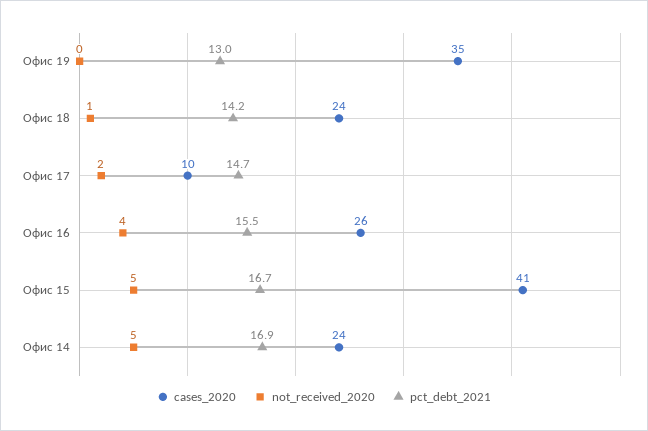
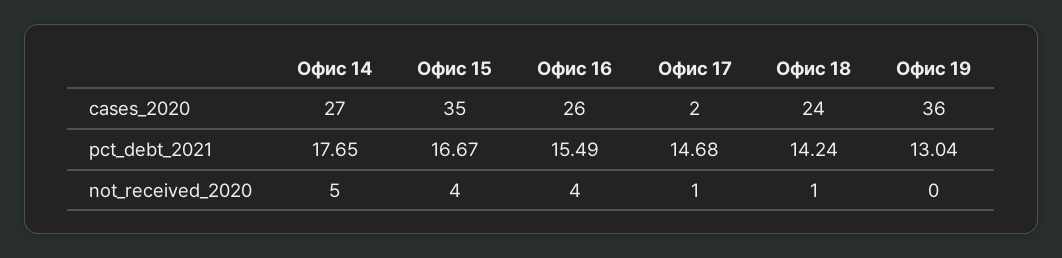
cases_2020, Офис 19: 35 -> 36
cases_2020, Офис 17: 10 -> 2
not_received_2020, Офис 17: 2 -> 1
cases_2020, Офис 15: 41 -> 35
not_received_2020, Офис 15: 5 -> 4
cases_2020, Офис 14: 24 -> 27
pct_debt_2021, Офис 14: 16.9 -> 17.65

